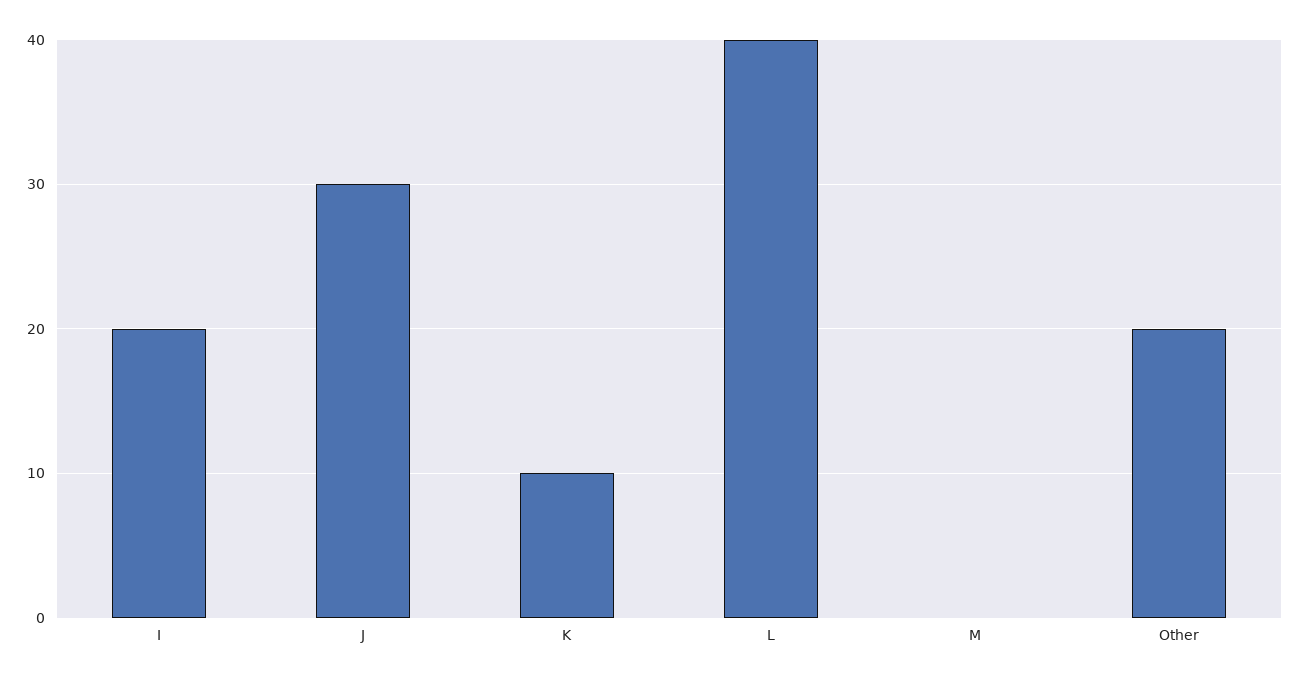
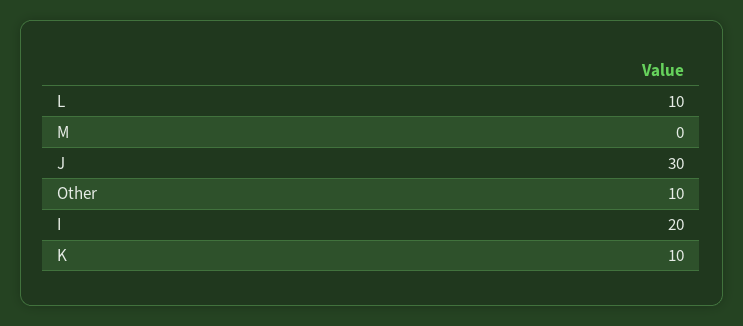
L: 40 -> 10
Other: 20 -> 10

